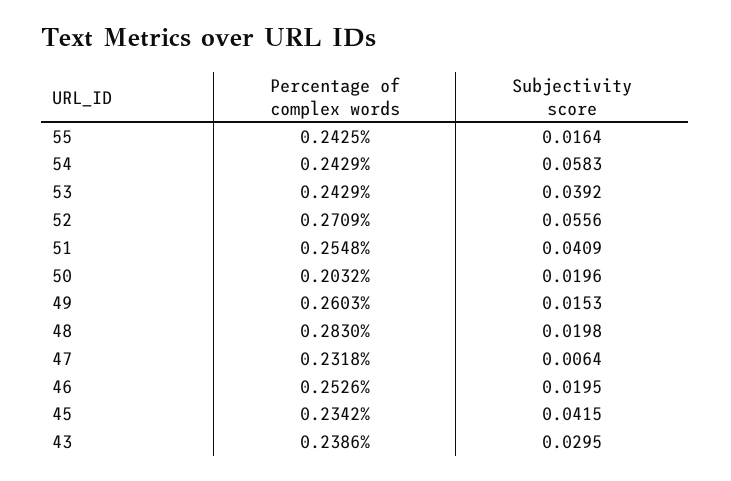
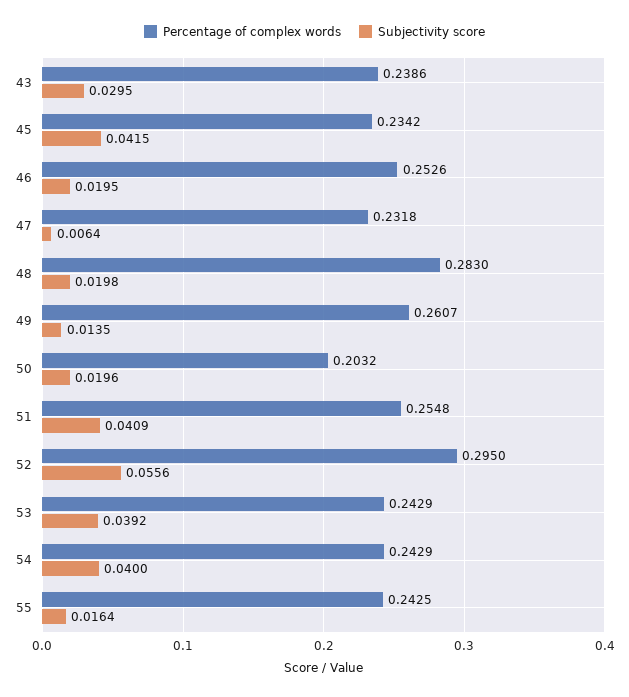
Subjectivity score, 54: 0.0583 -> 0.04
Percentage of complex words, 52: 0.2709 -> 0.295
Percentage of complex words, 49: 0.2603 -> 0.2607
Subjectivity score, 49: 0.0153 -> 0.0135

